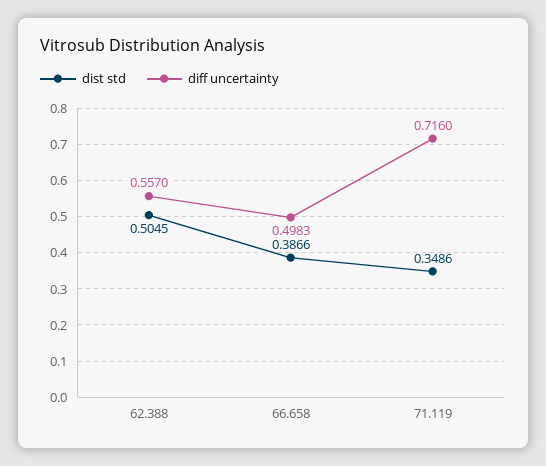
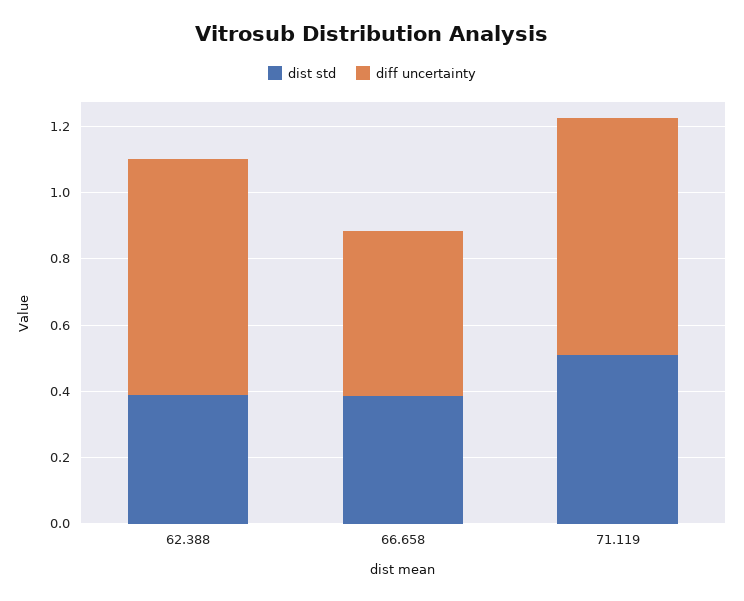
dist std, 62.388: 0.5045 -> 0.4
diff uncertainty, 62.388: 0.557 -> 0.7
dist std, 71.119: 0.3486 -> 0.5

